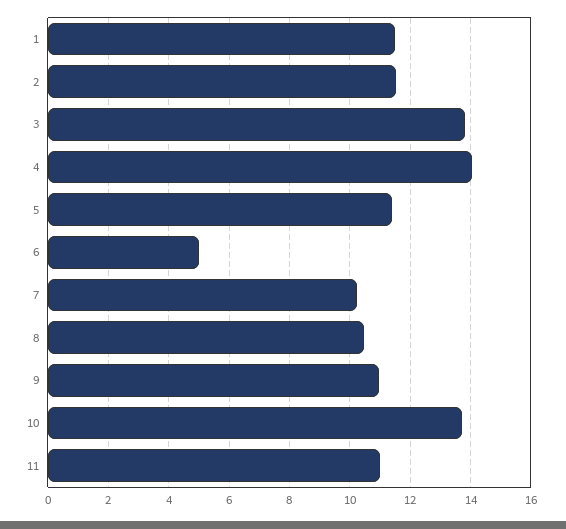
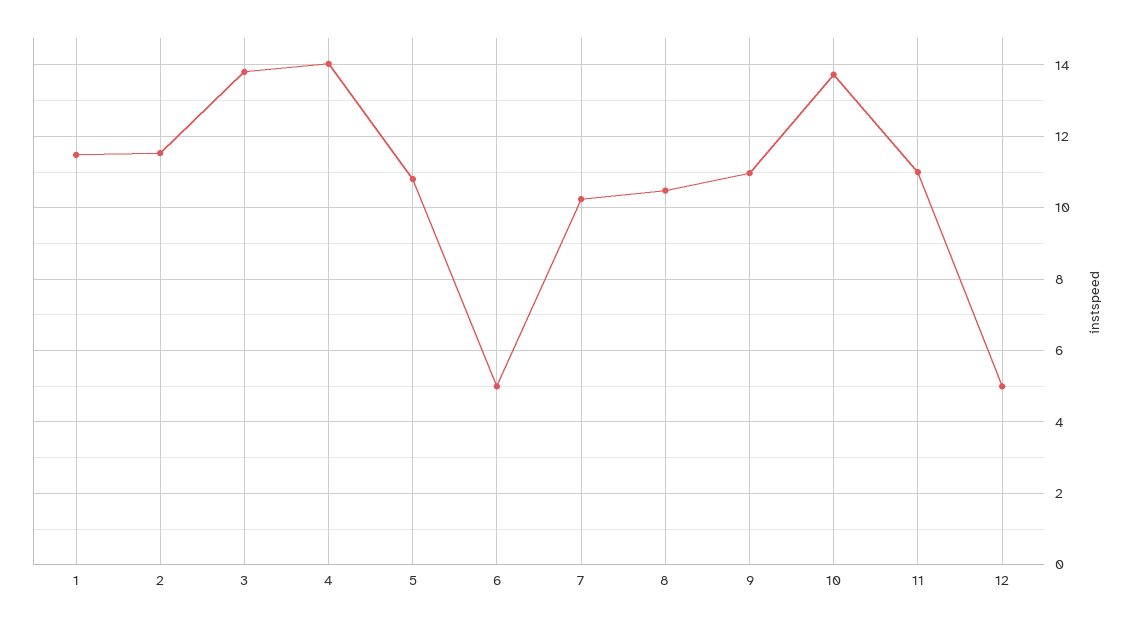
5: 11.4 -> 10.8
12: none -> 5

